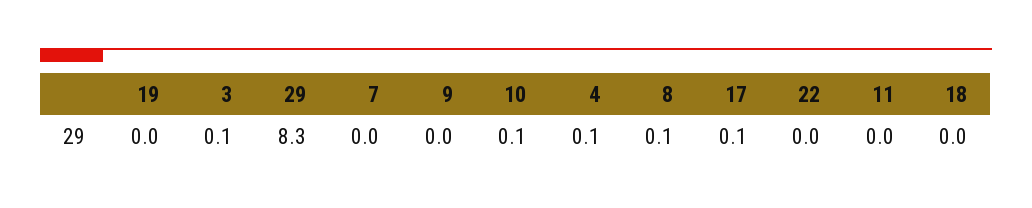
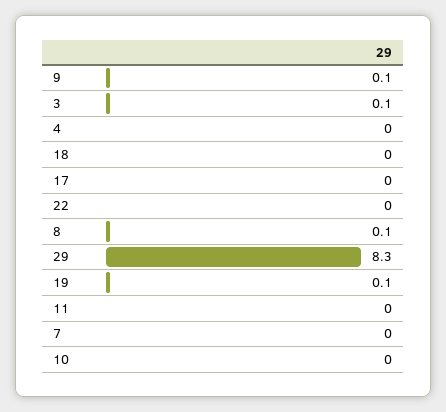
19: 0 -> 0.1
9: 0 -> 0.1
10: 0.1 -> 0
4: 0.1 -> 0
17: 0.1 -> 0

